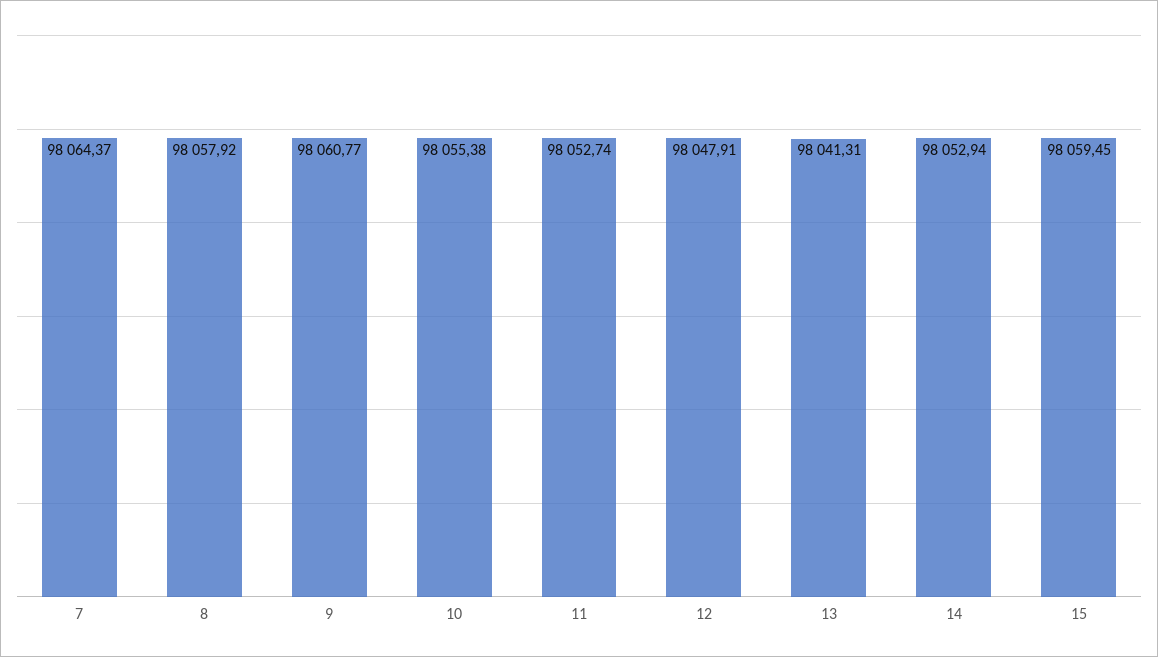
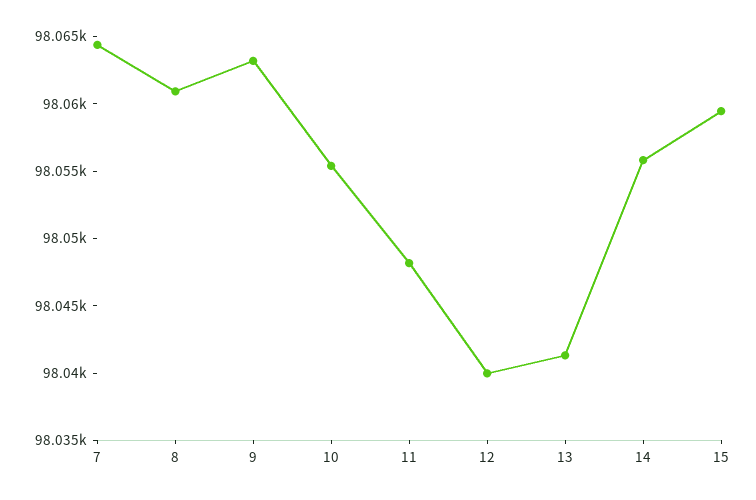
8: 98057.92 -> 98061
9: 98060.77 -> 98063
11: 98052.74 -> 98048
12: 98047.91 -> 98040
14: 98052.94 -> 98056

